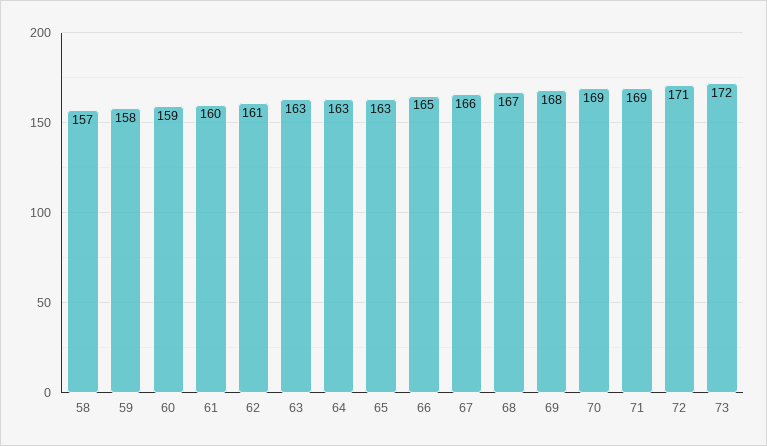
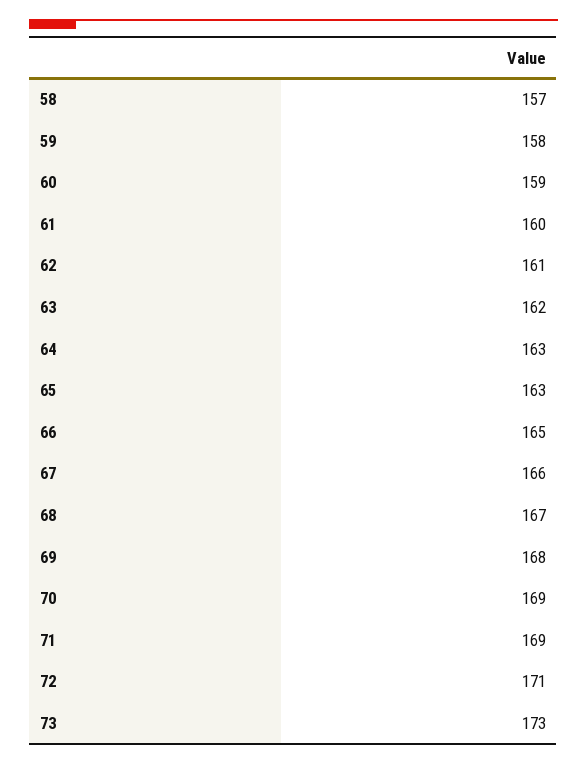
63: 163 -> 162
73: 172 -> 173

